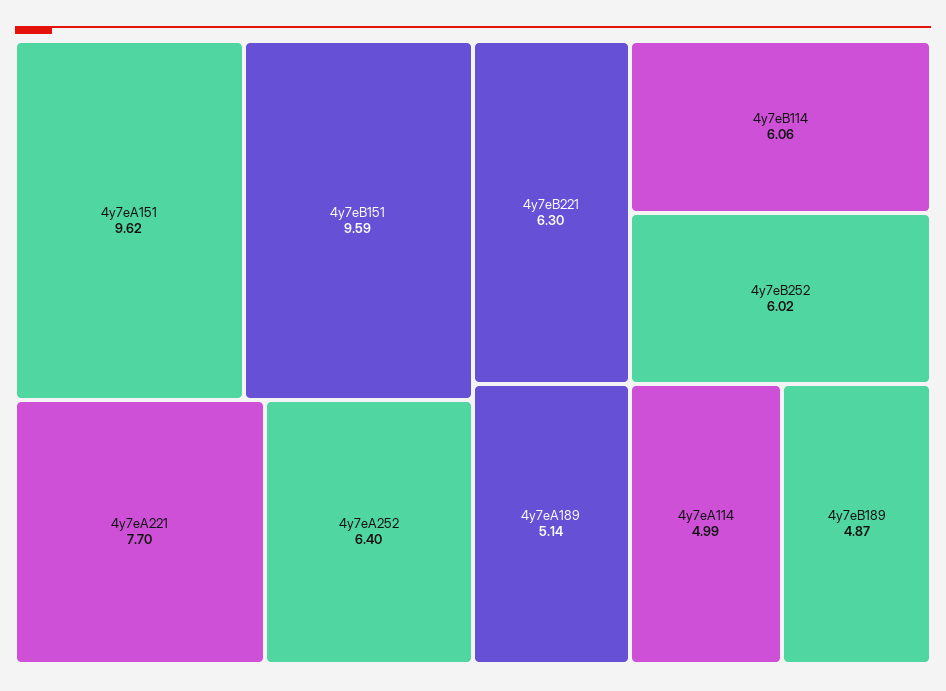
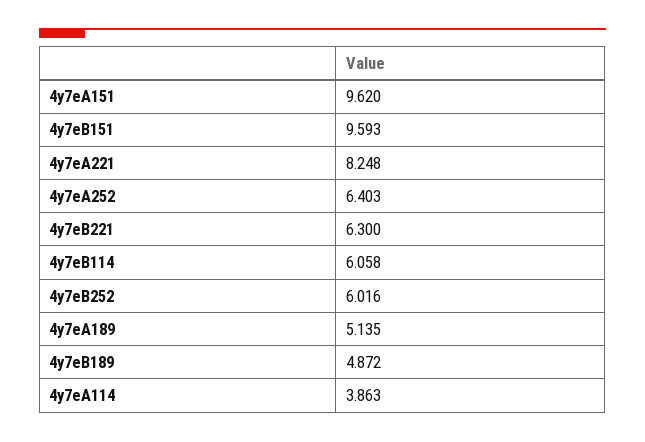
4y7eA221: 7.7 -> 8.248
4y7eA114: 4.99 -> 3.863

